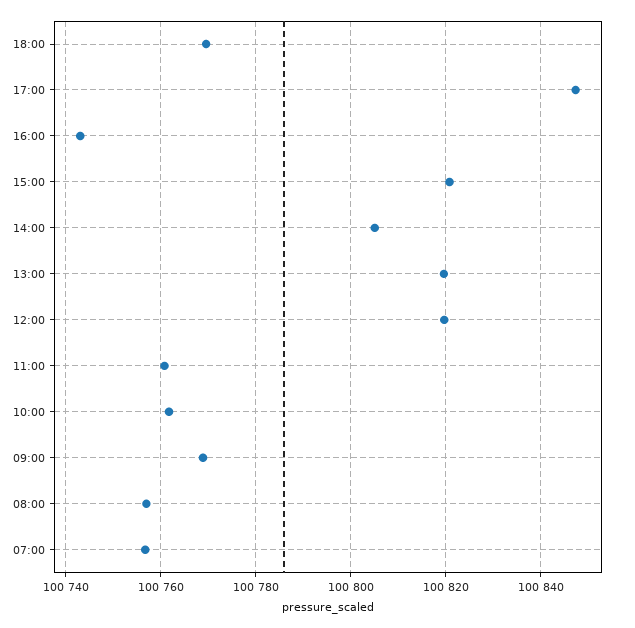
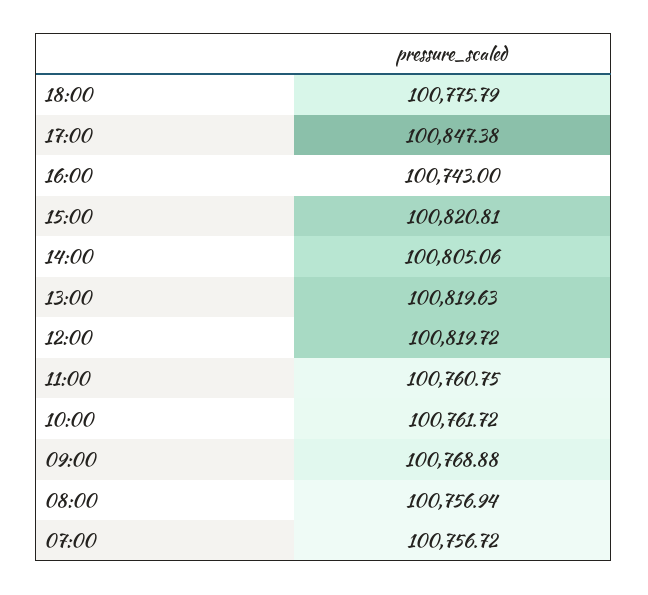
18:00: 100770 -> 100775.79

